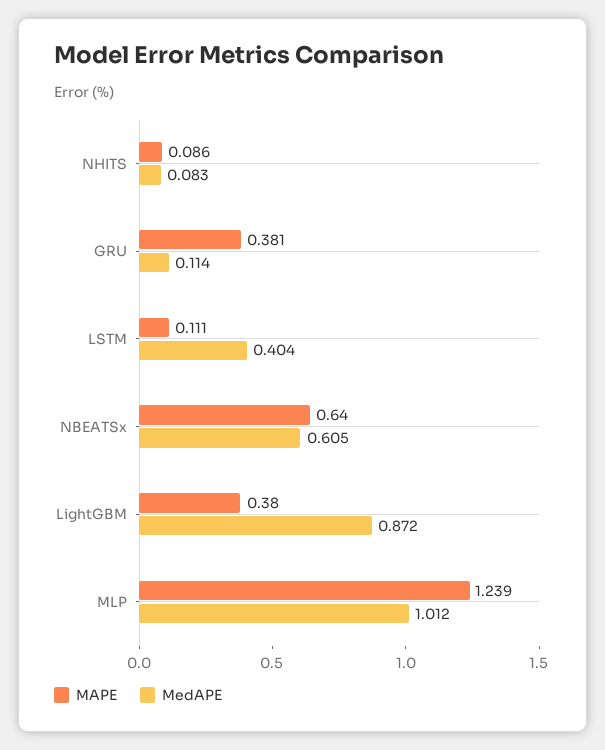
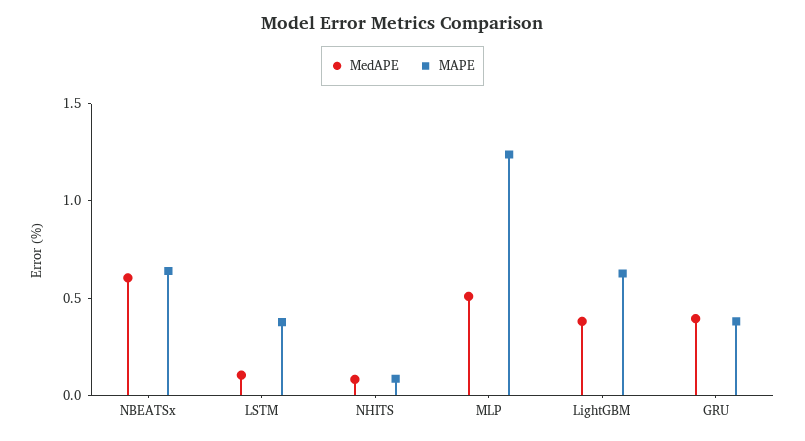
MedAPE, GRU: 0.114 -> 0.4
MAPE, LSTM: 0.111 -> 0.4
MedAPE, LSTM: 0.404 -> 0.1
MAPE, LightGBM: 0.38 -> 0.6
MedAPE, LightGBM: 0.872 -> 0.4
MedAPE, MLP: 1.012 -> 0.5

